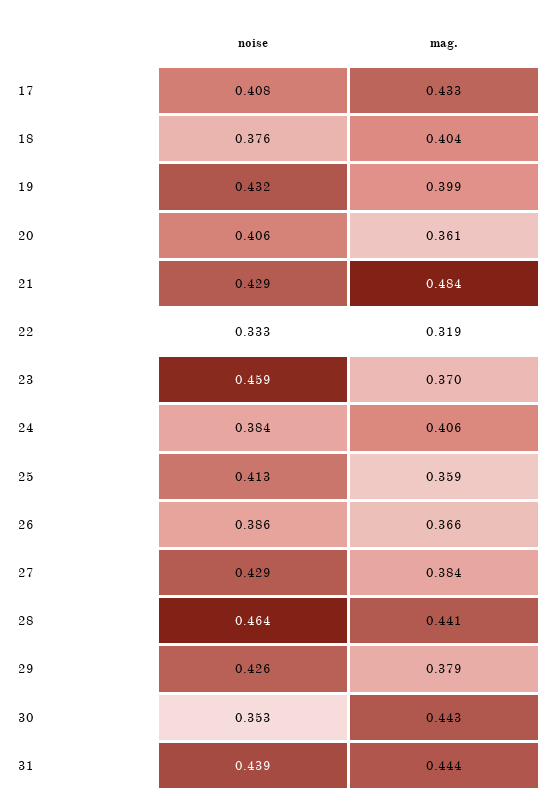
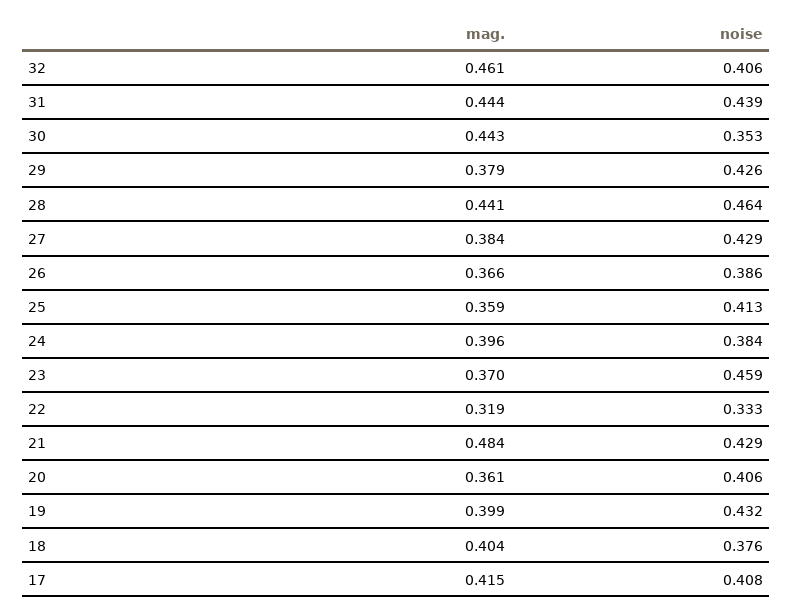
mag., 17: 0.433 -> 0.415
mag., 24: 0.406 -> 0.396
mag., 32: none -> 0.461
noise, 32: none -> 0.406

